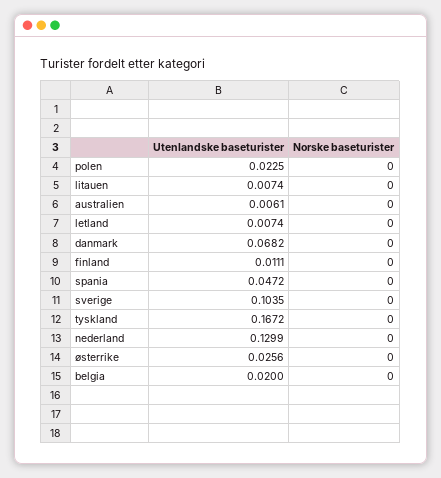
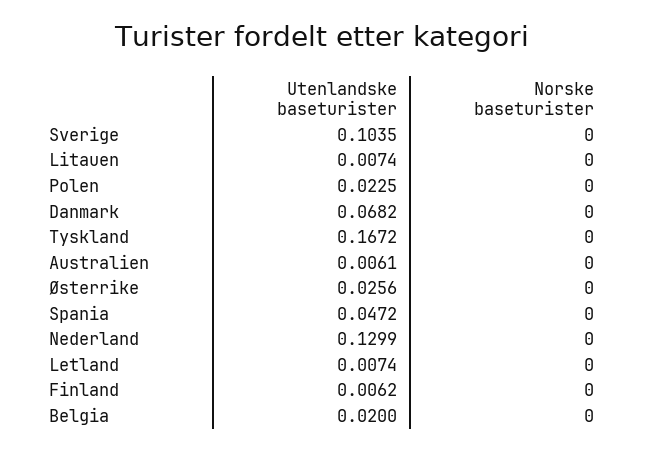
Utenlandske baseturister, finland: 0.0111 -> 0.0062

